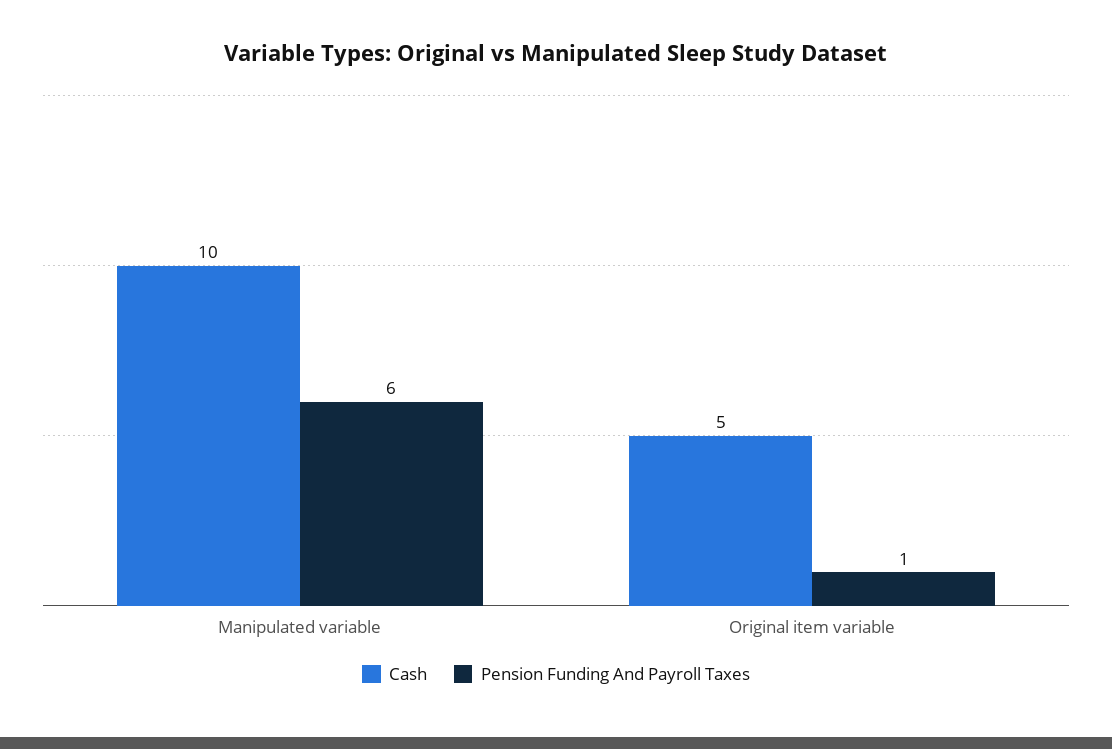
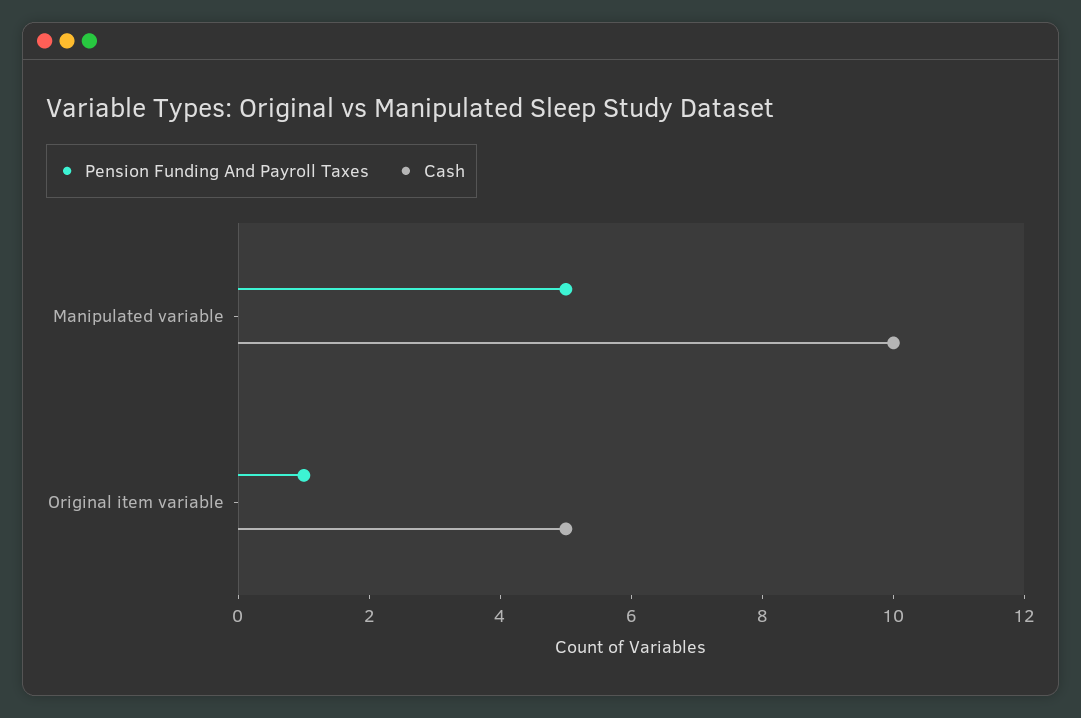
Pension Funding And Payroll Taxes, Manipulated variable: 6 -> 5

